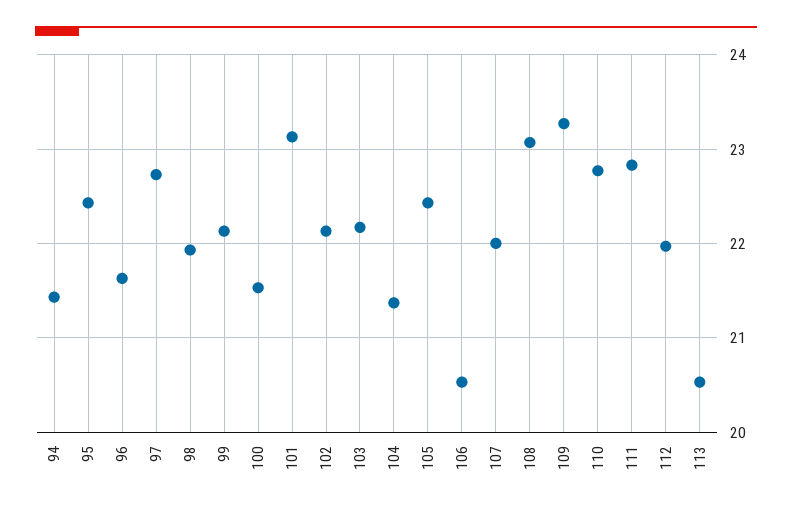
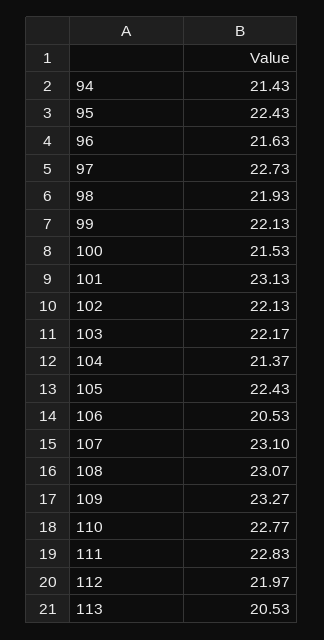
107: 22 -> 23.1

